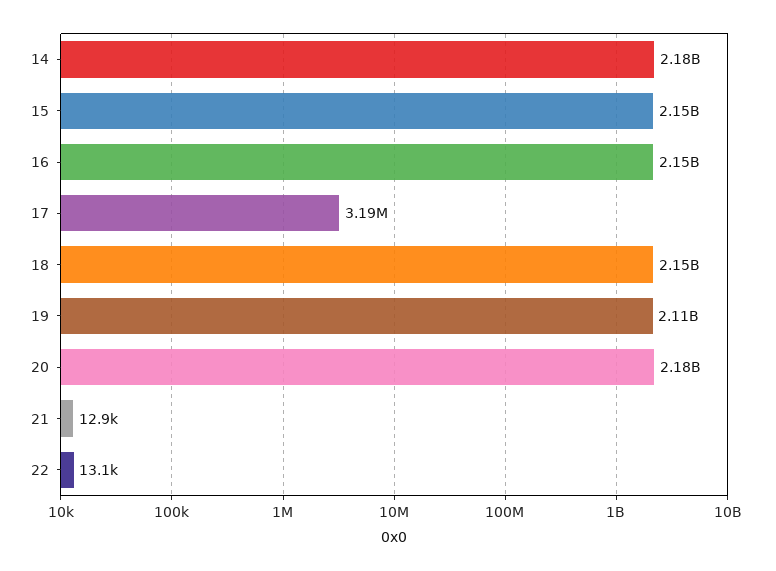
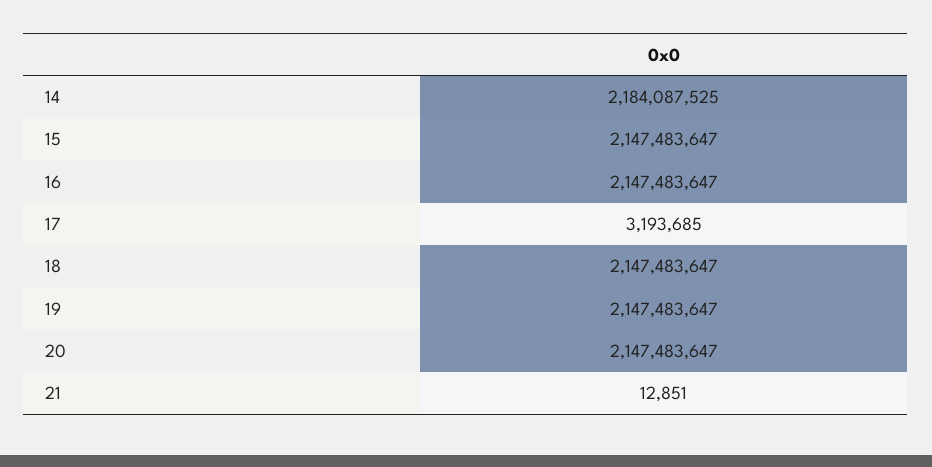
19: 2110000000 -> 2147483647
20: 2180000000 -> 2147483647
22: 13100 -> none

